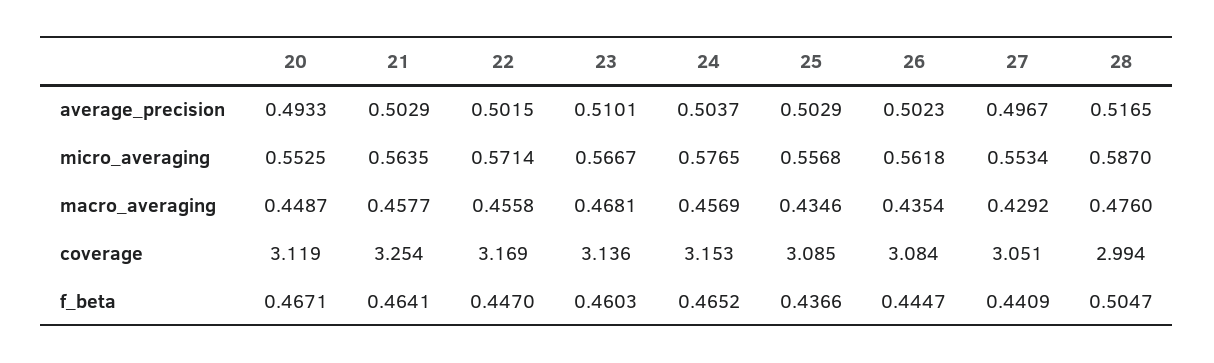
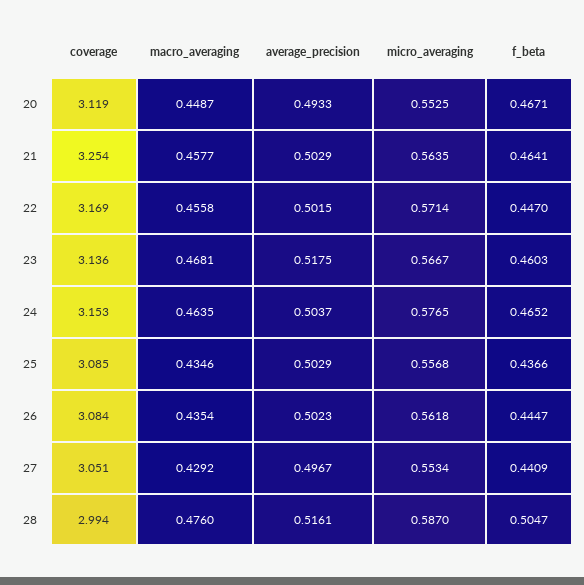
23, average_precision: 0.5101 -> 0.5175
28, average_precision: 0.5165 -> 0.5161
24, macro_averaging: 0.4569 -> 0.4635

